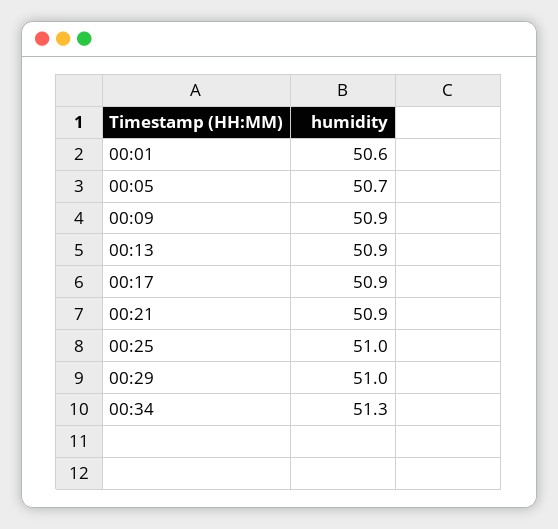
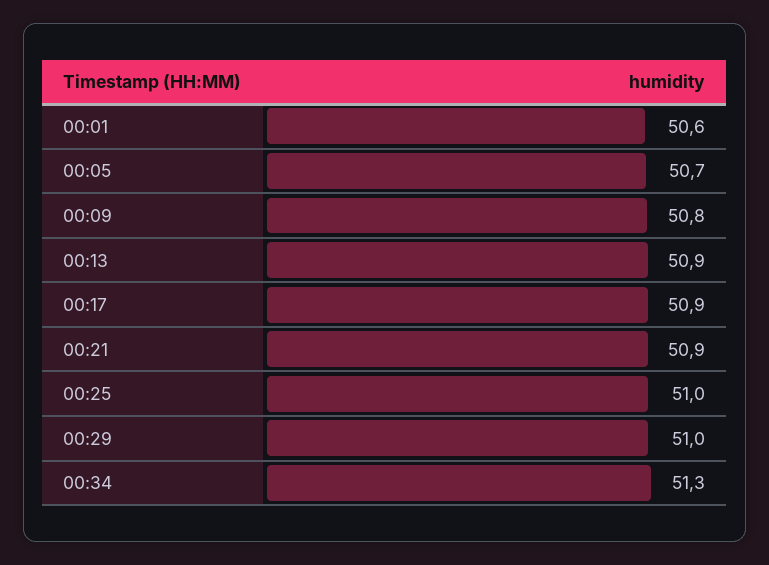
00:09: 50.9 -> 50.8

